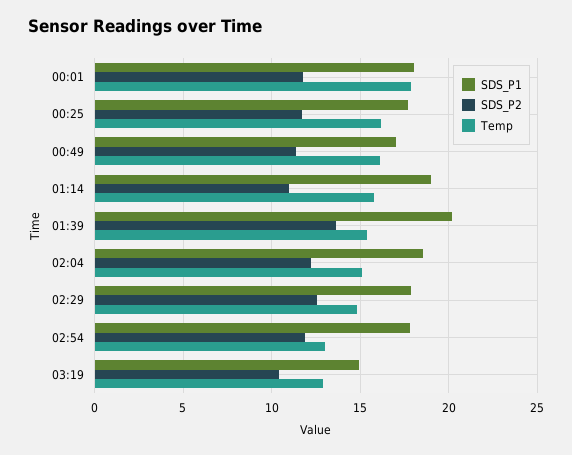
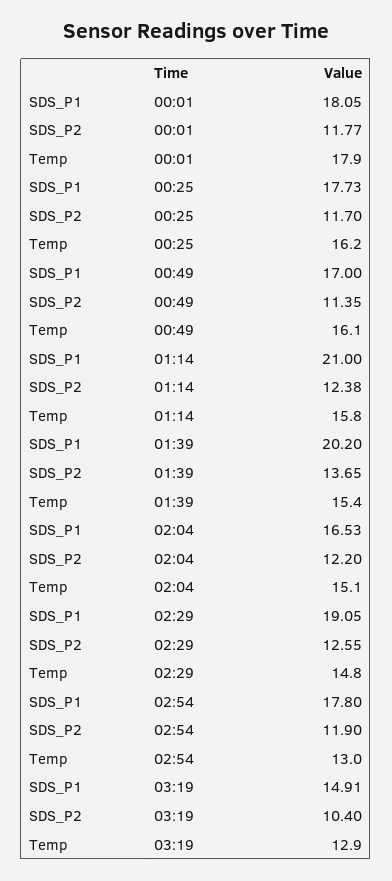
SDS_P1, 01:14: 19 -> 21
SDS_P2, 01:14: 11 -> 12.38
SDS_P1, 02:04: 18.5 -> 16.53
SDS_P1, 02:29: 18 -> 19.05

